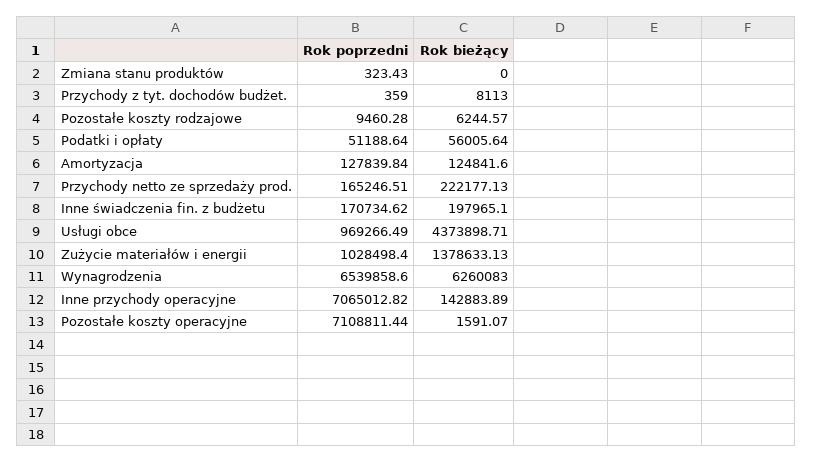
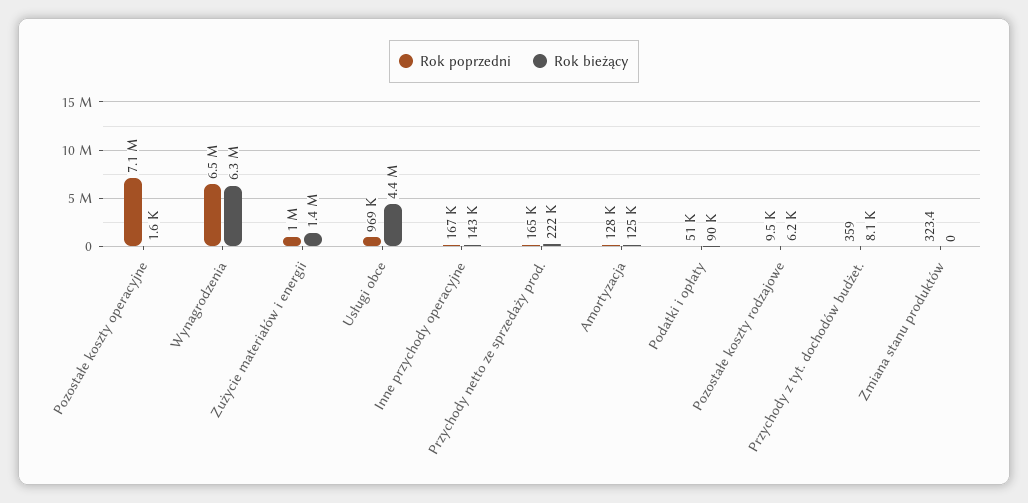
Rok bieżący, Podatki i opłaty: 56005.64 -> 90000
Rok poprzedni, Inne świadczenia fin. z budżetu: 170734.62 -> none
Rok bieżący, Inne świadczenia fin. z budżetu: 197965.1 -> none
Rok poprzedni, Inne przychody operacyjne: 7065012.82 -> 167000

